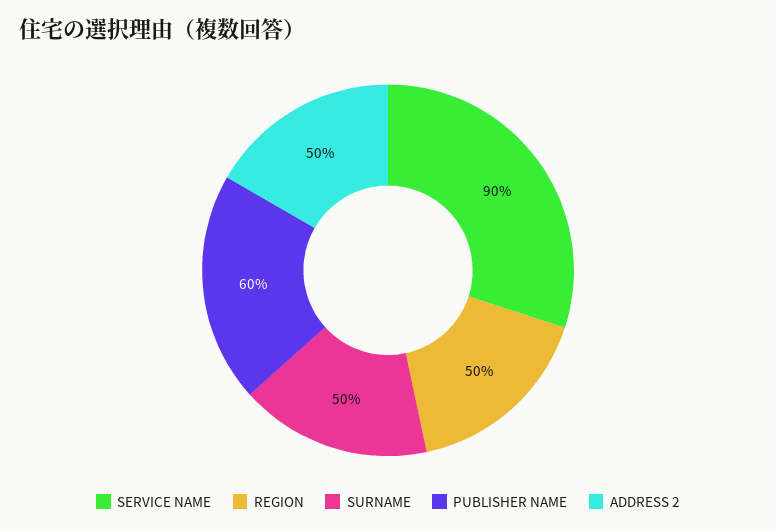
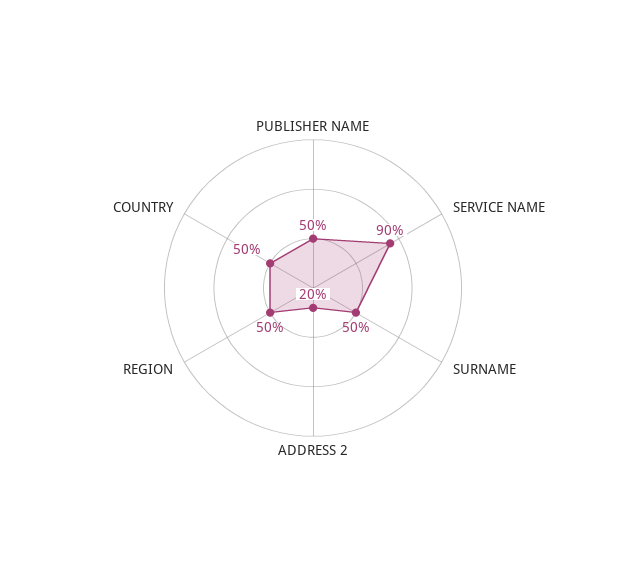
PUBLISHER NAME: 60 -> 50
ADDRESS 2: 50 -> 20
COUNTRY: none -> 50

